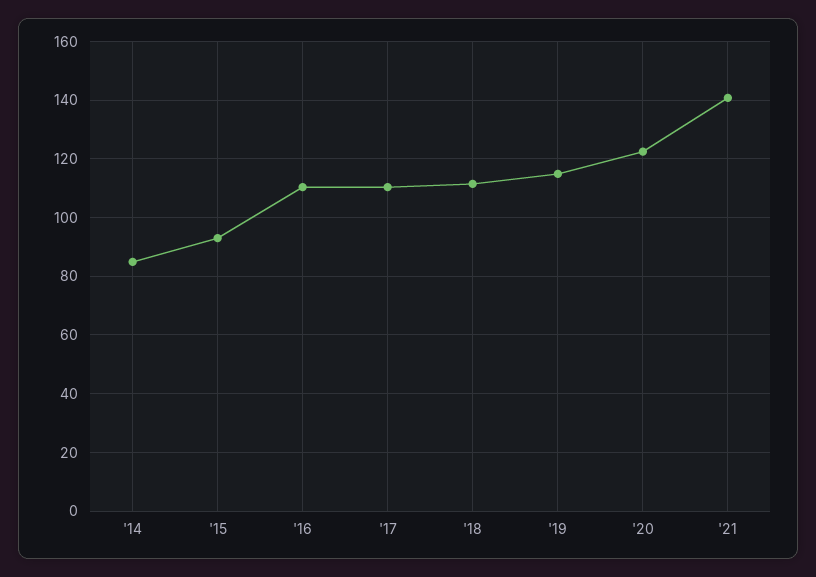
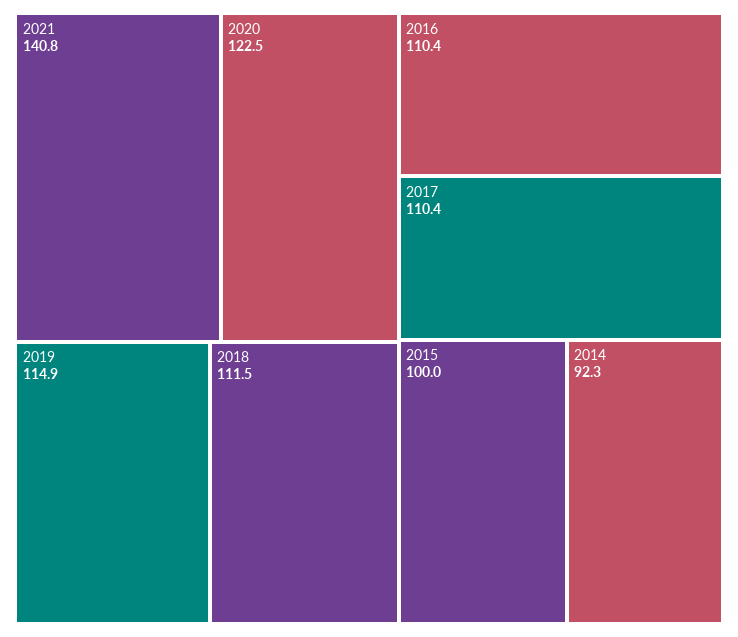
'14: 85 -> 92.3
'15: 92.5 -> 100

